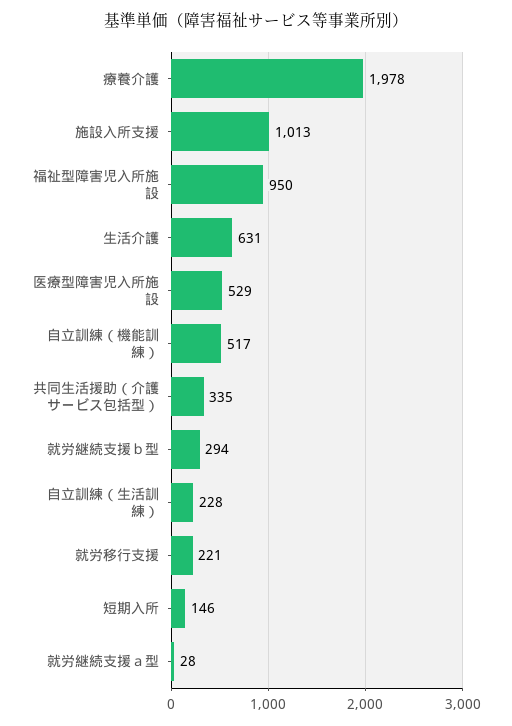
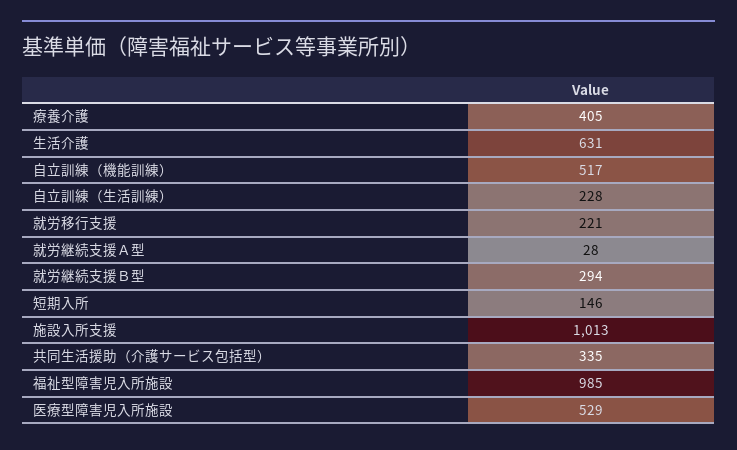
療養介護: 1978 -> 405
福祉型障害児入所施設: 950 -> 985

